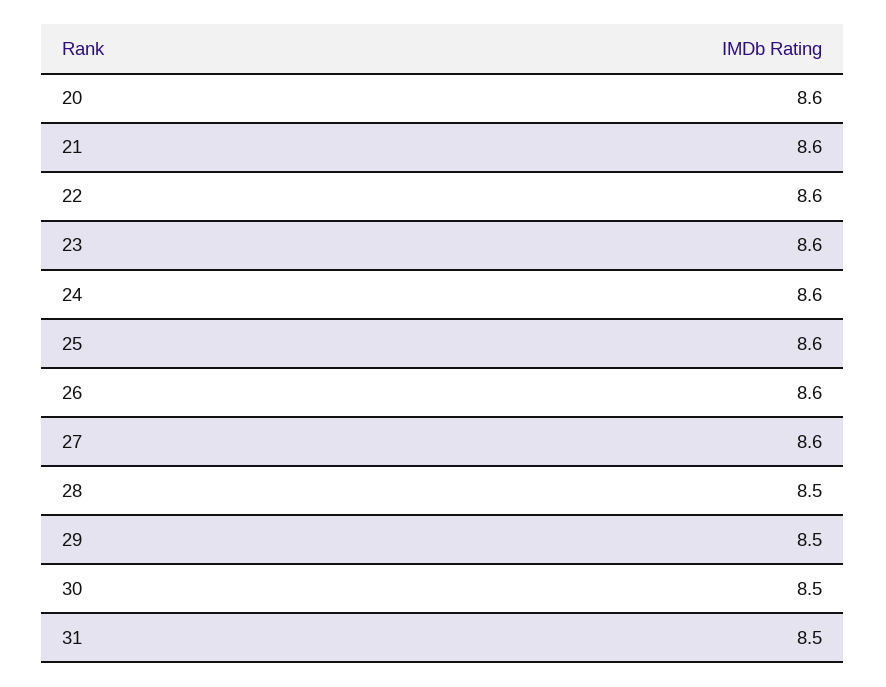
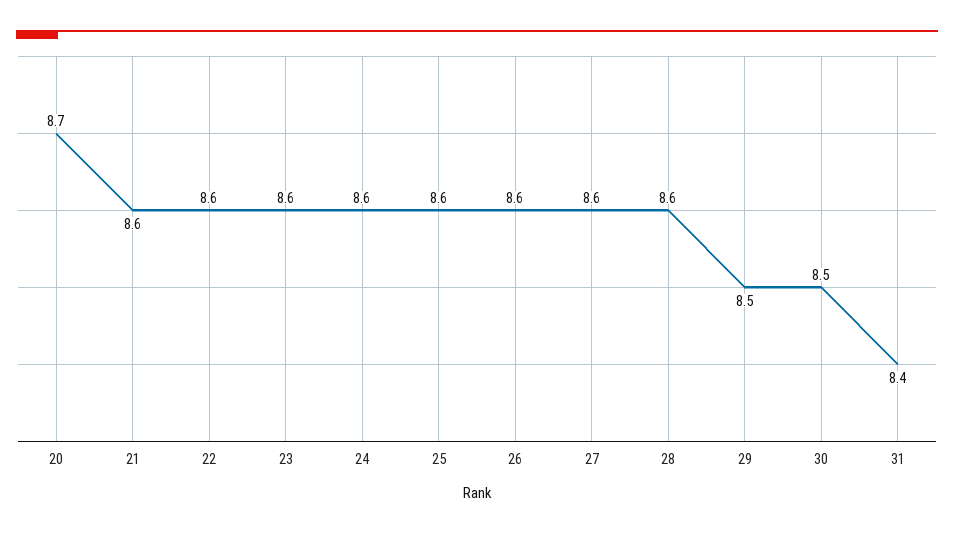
20: 8.6 -> 8.7
28: 8.5 -> 8.6
31: 8.5 -> 8.4

